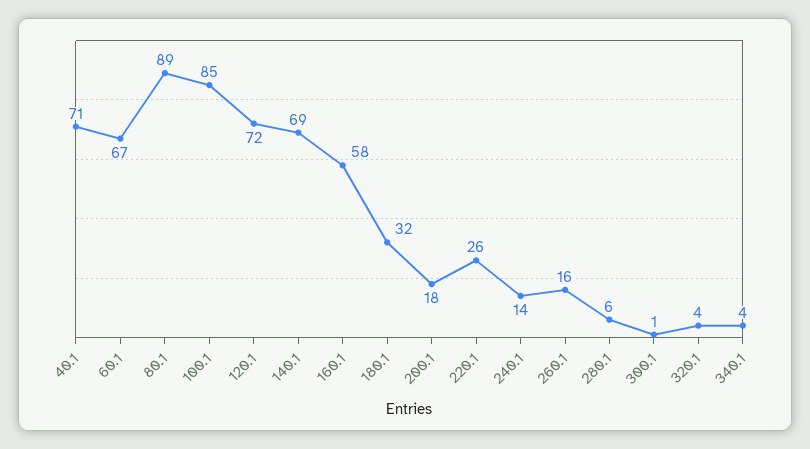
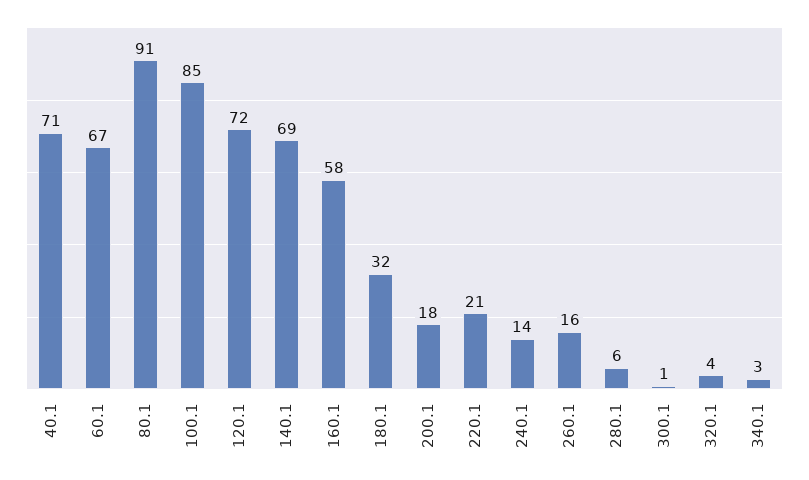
80.1: 89 -> 91
220.1: 26 -> 21
340.1: 4 -> 3

